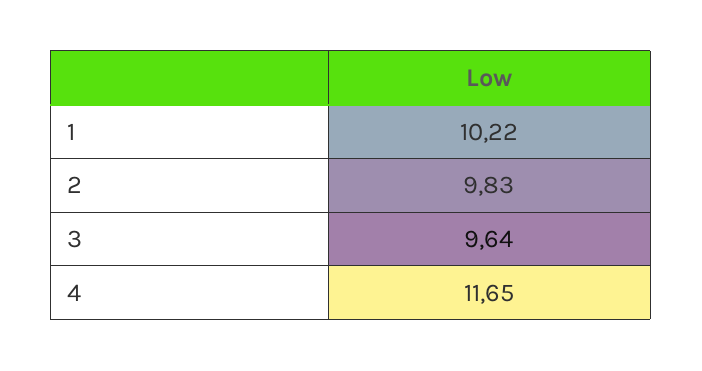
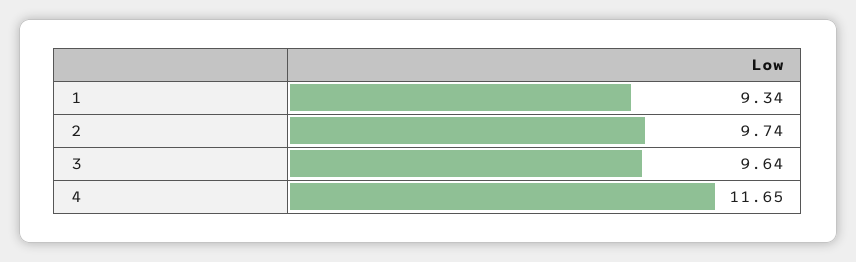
1: 10.22 -> 9.34
2: 9.83 -> 9.74

